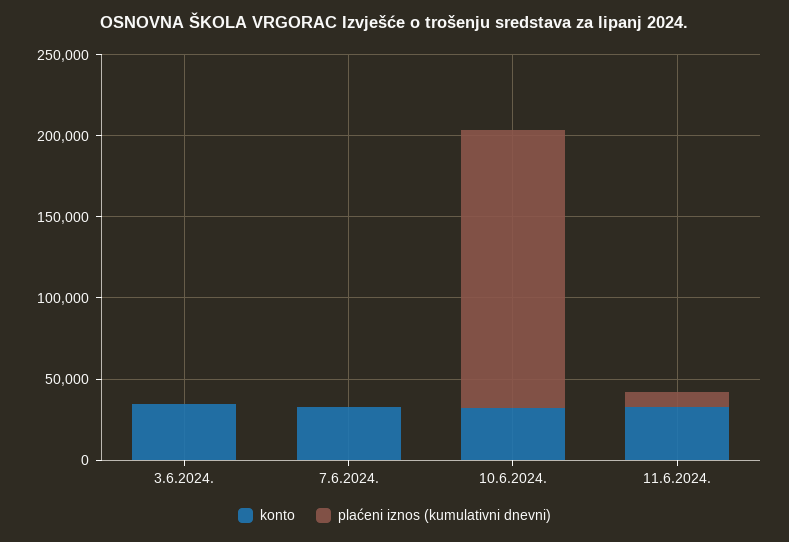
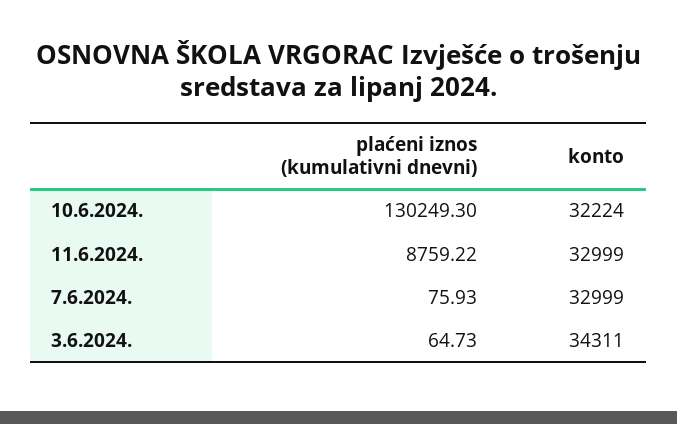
plaćeni iznos (kumulativni dnevni), 10.6.2024.: 170000 -> 130249.3

